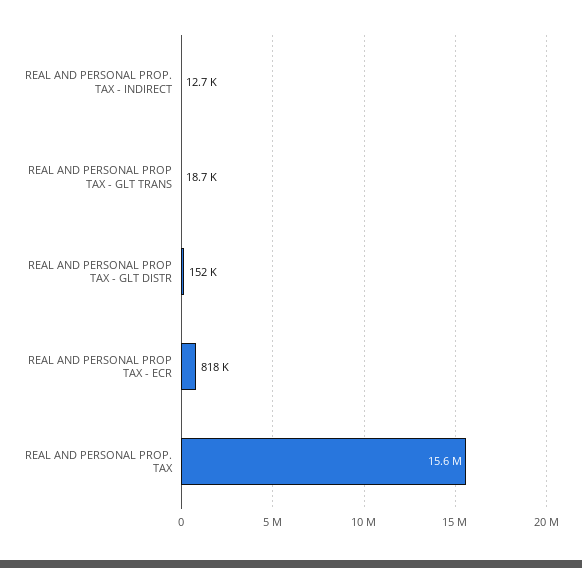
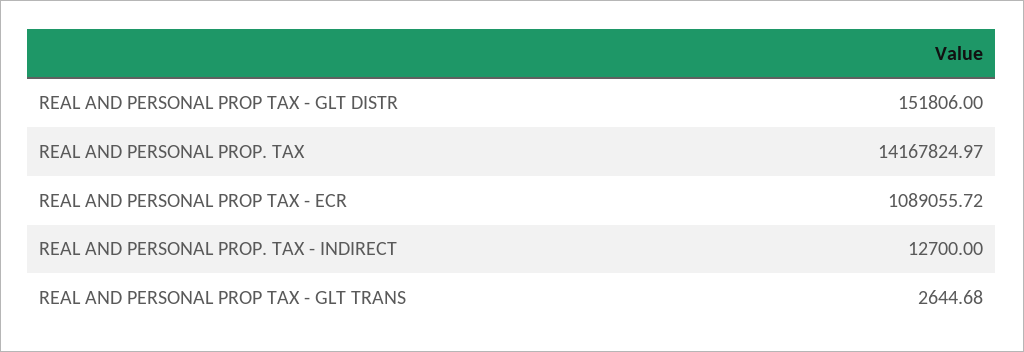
REAL AND PERSONAL PROP TAX - GLT TRANS: 18700 -> 2644.68
REAL AND PERSONAL PROP TAX - ECR: 818000 -> 1089055.72
REAL AND PERSONAL PROP. TAX: 15600000 -> 14167824.97

